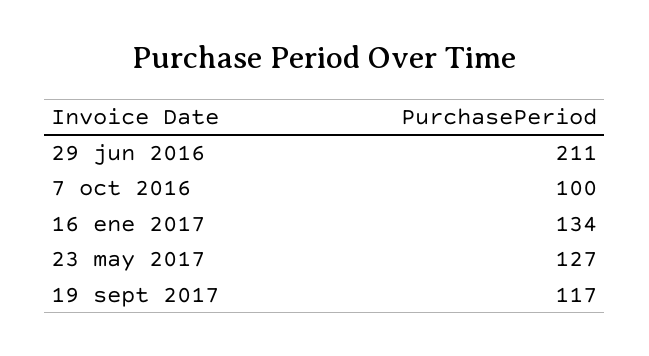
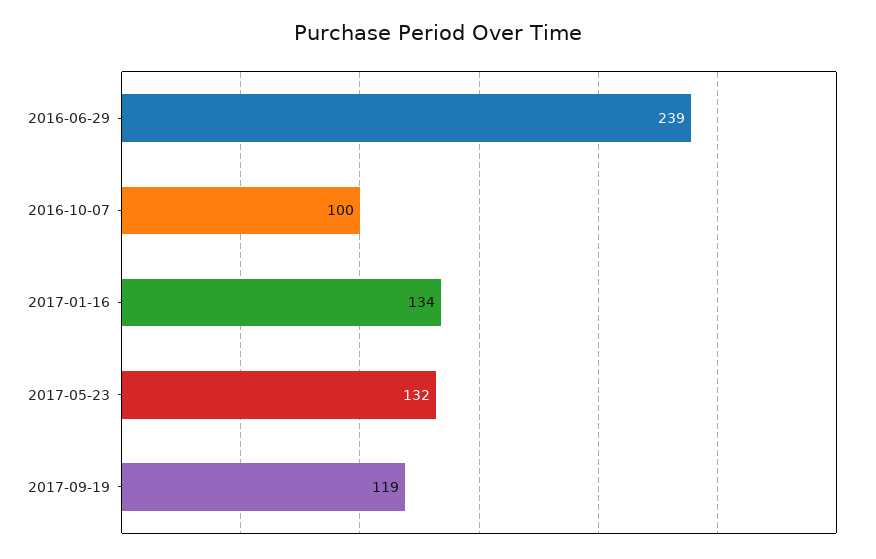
29 jun 2016: 211 -> 239
23 may 2017: 127 -> 132
19 sept 2017: 117 -> 119

